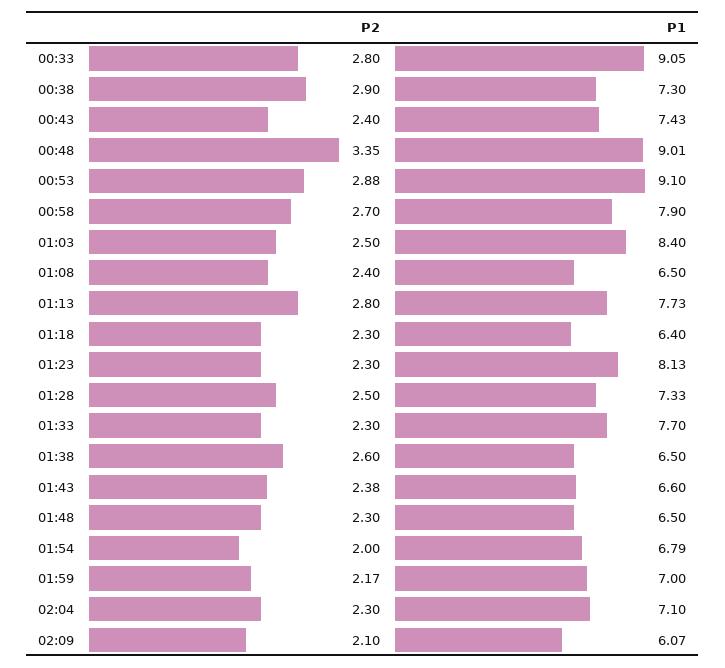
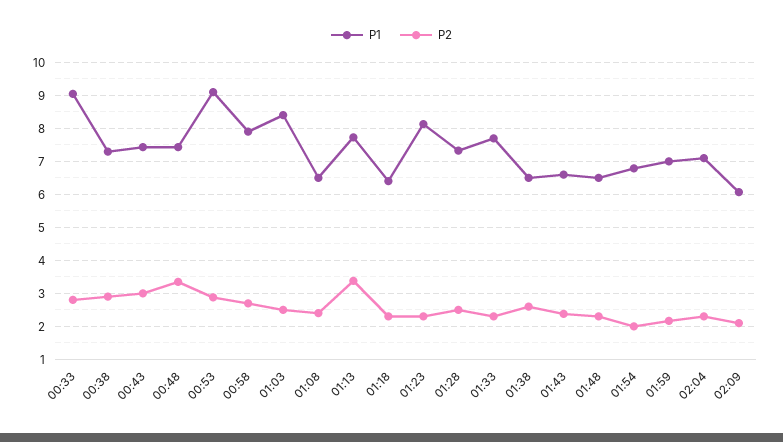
P2, 00:43: 2.4 -> 3
P1, 00:48: 9.01 -> 7.4
P2, 01:13: 2.8 -> 3.4

